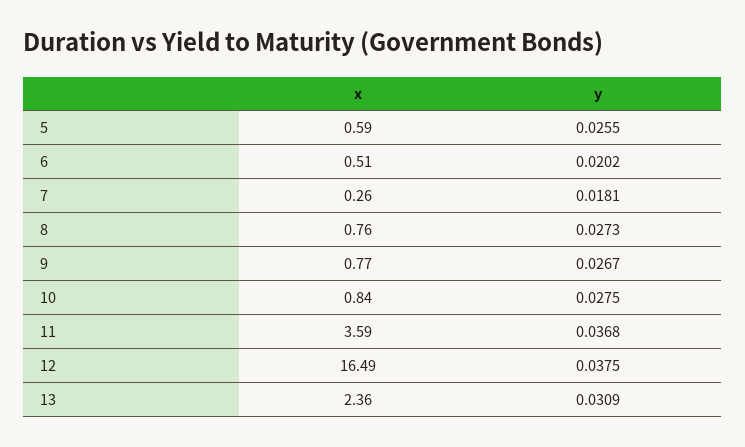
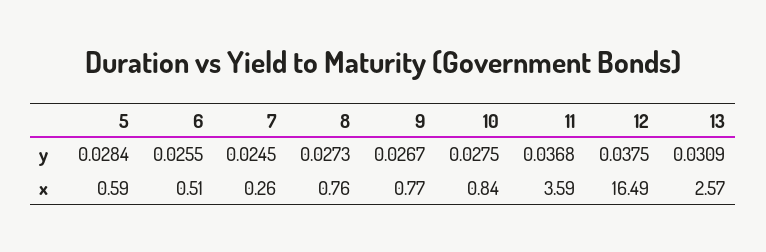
y, 5: 0.0255 -> 0.0284
y, 6: 0.0202 -> 0.0255
y, 7: 0.0181 -> 0.0245
x, 13: 2.36 -> 2.57

